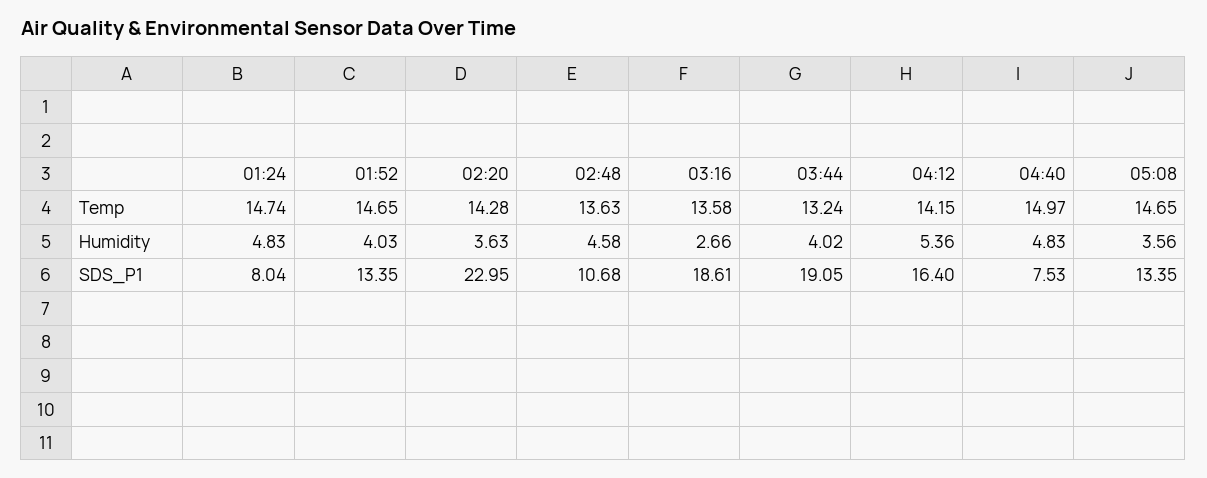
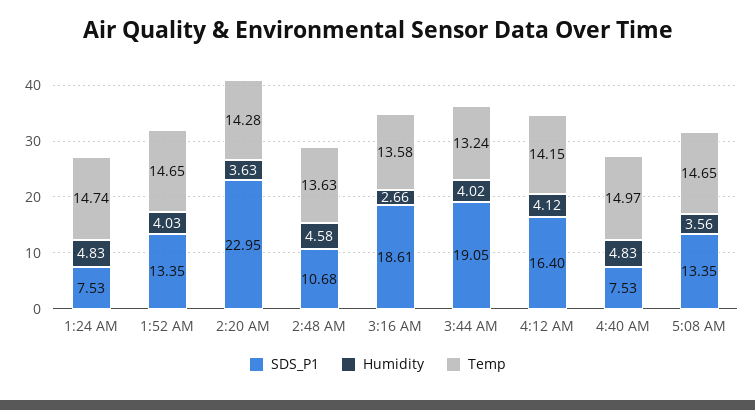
Humidity, 04:12: 5.36 -> 4.12
SDS_P1, 01:24: 8.04 -> 7.53

